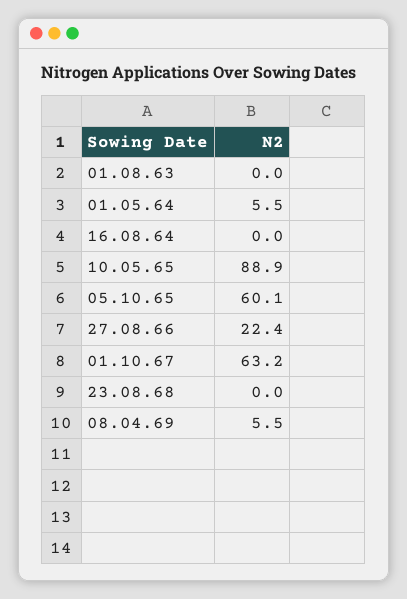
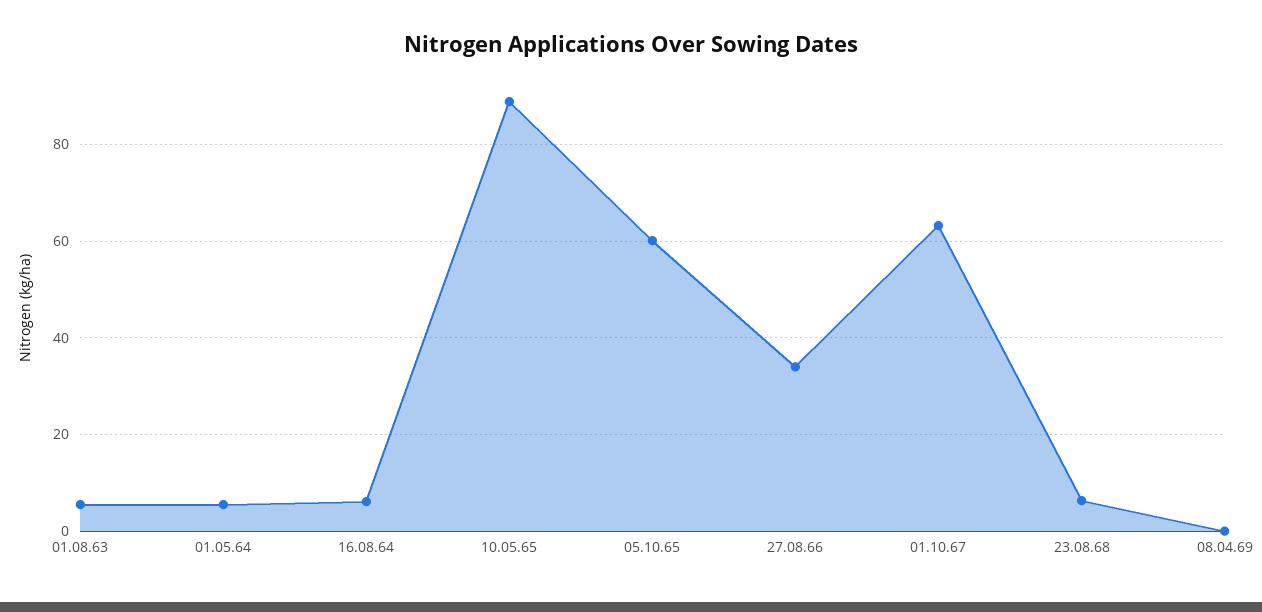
01.08.63: 0 -> 6
16.08.64: 0 -> 6
27.08.66: 22.4 -> 34
23.08.68: 0 -> 6
08.04.69: 5.5 -> 0

